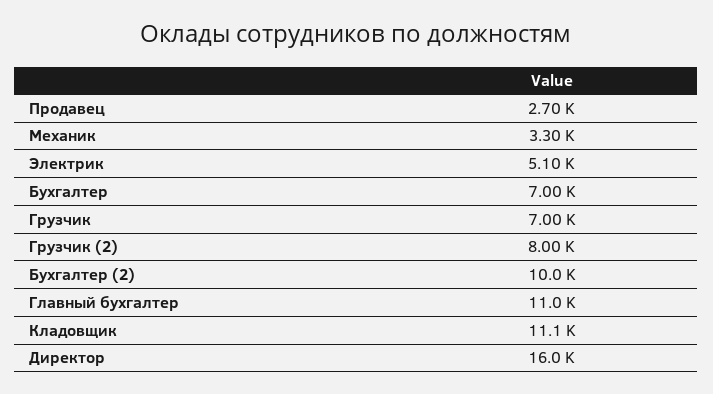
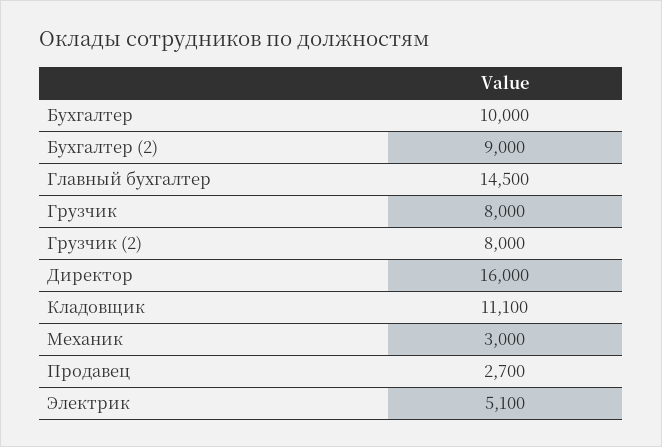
Механик: 3300 -> 3000
Бухгалтер: 7000 -> 10000
Грузчик: 7000 -> 8000
Бухгалтер (2): 10000 -> 9000
Главный бухгалтер: 11000 -> 14500

